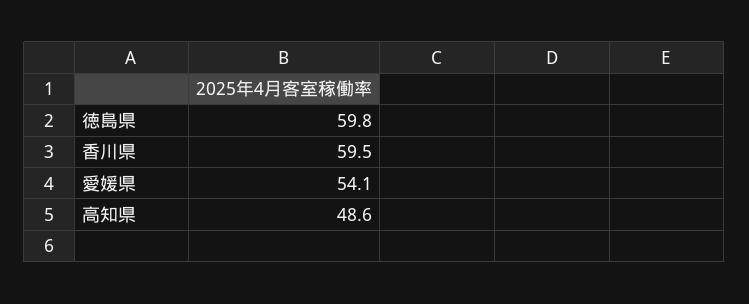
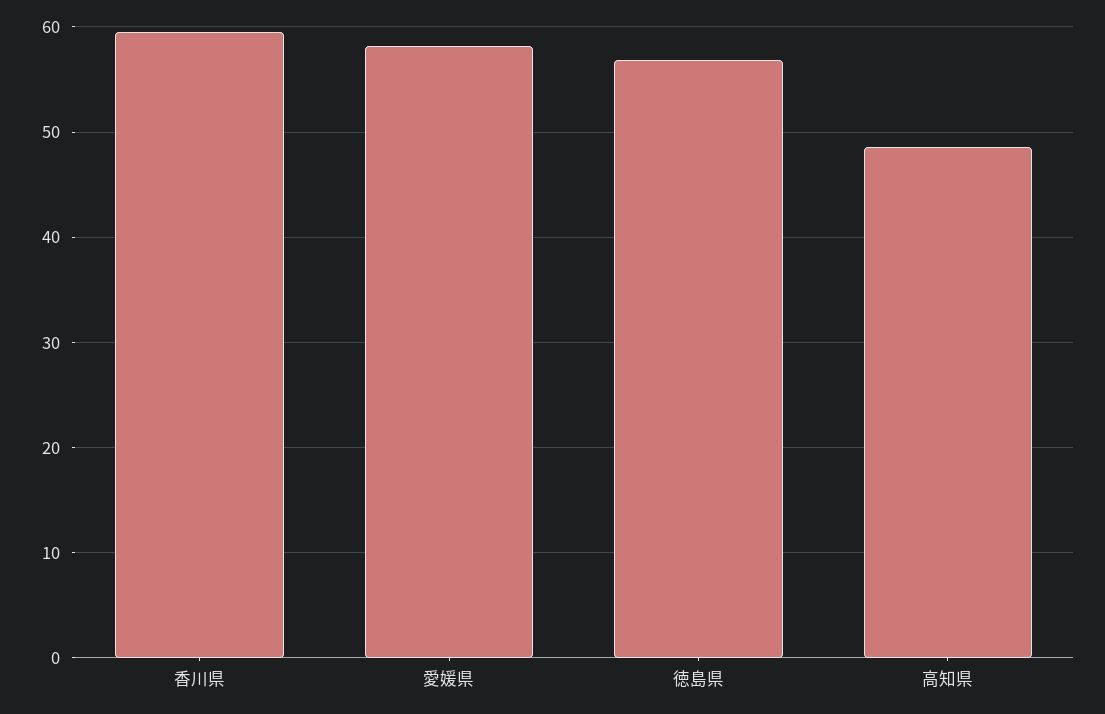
徳島県: 59.8 -> 57
愛媛県: 54.1 -> 58

